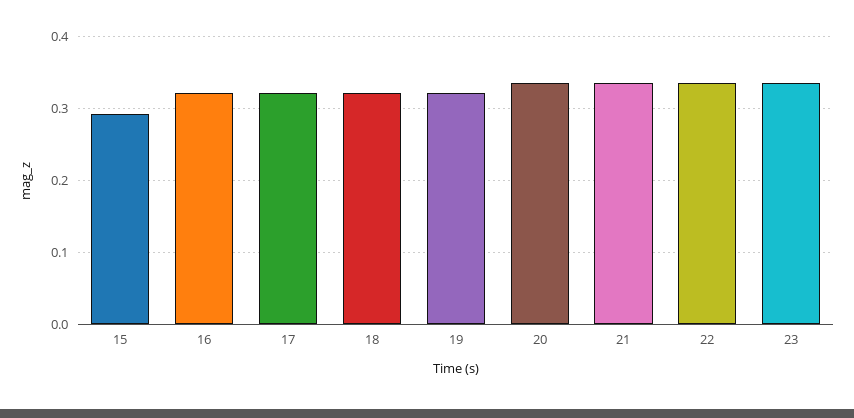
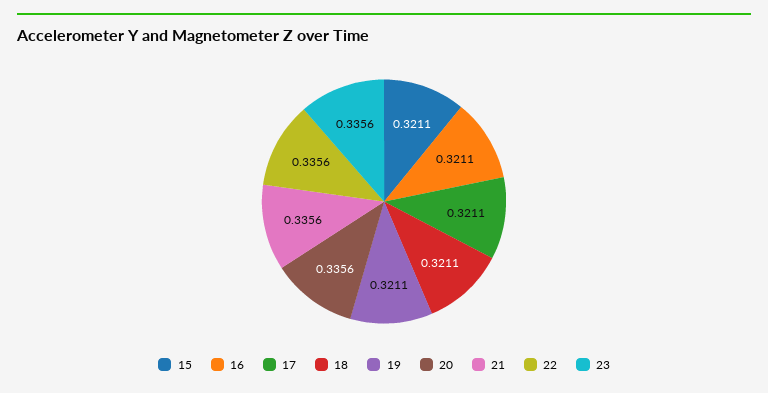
15: 0.29 -> 0.3211

